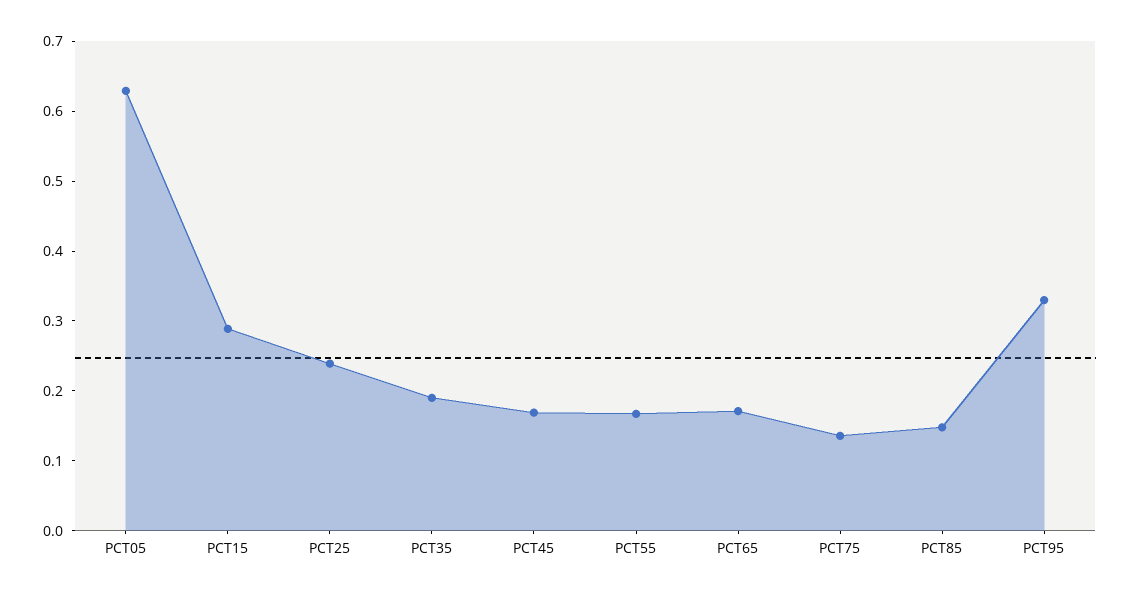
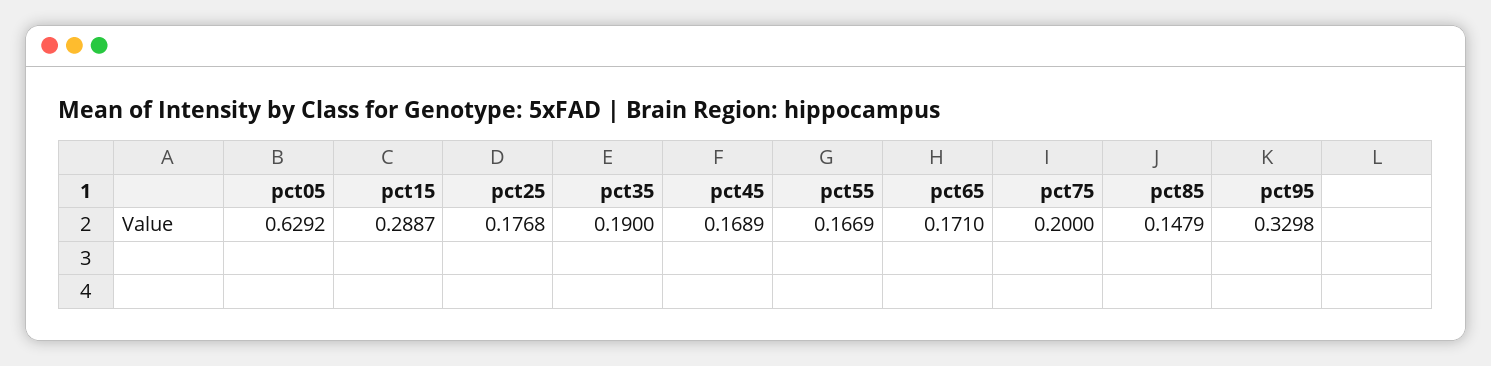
PCT25: 0.24 -> 0.1768
PCT75: 0.14 -> 0.2

